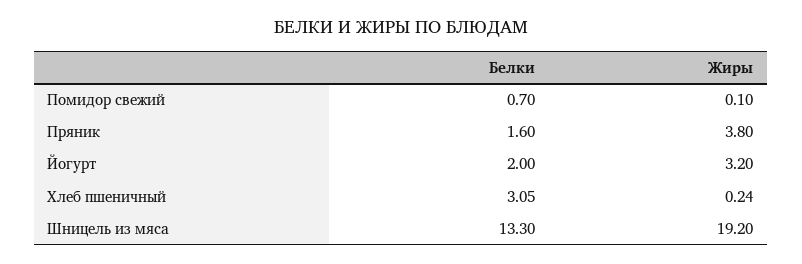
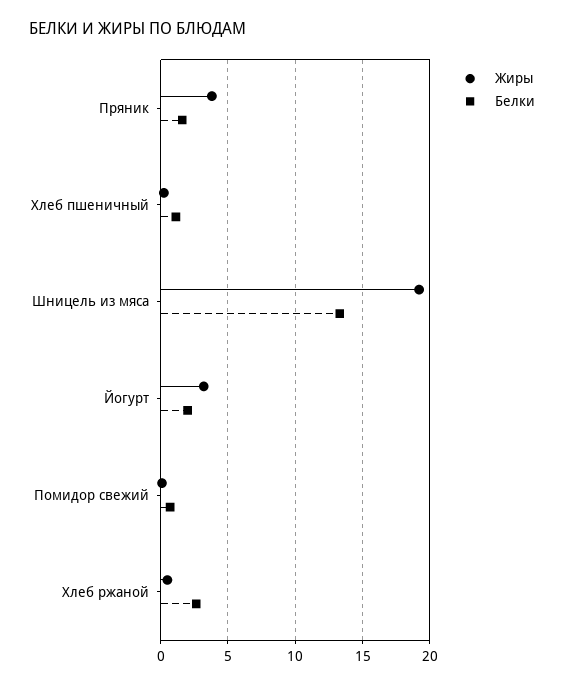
Белки, Хлеб пшеничный: 3.05 -> 1
Жиры, Хлеб ржаной: none -> 0.5
Белки, Хлеб ржаной: none -> 2.5

